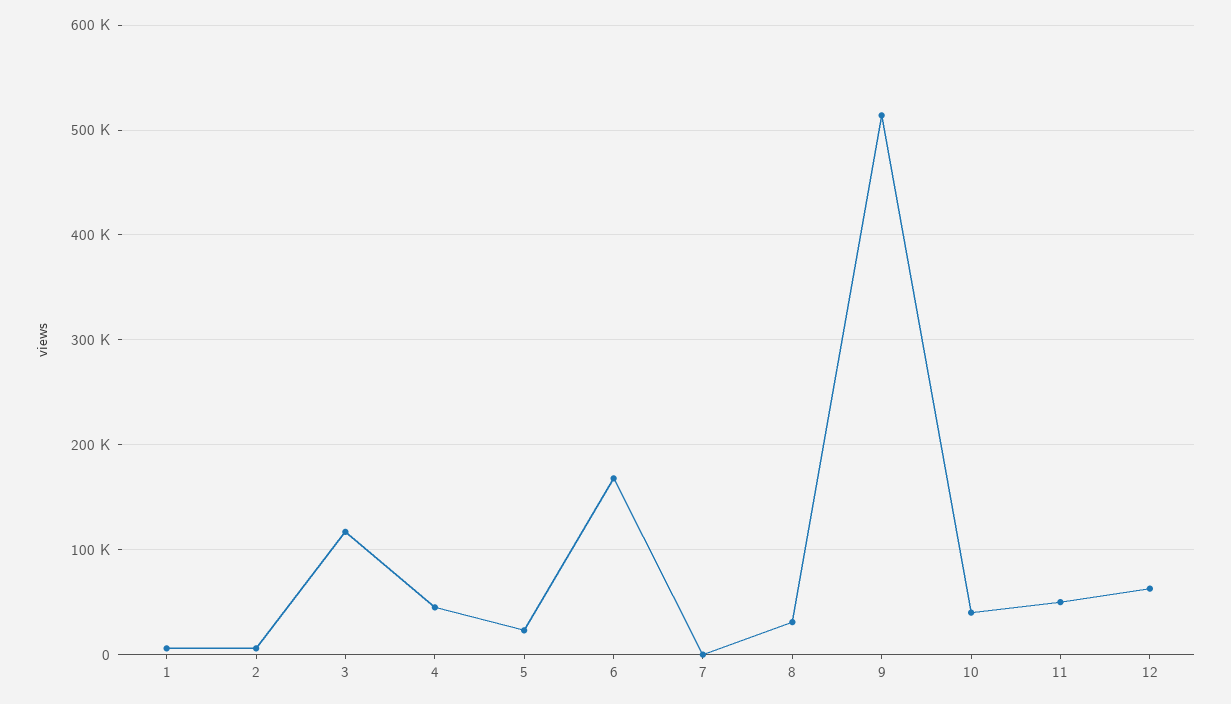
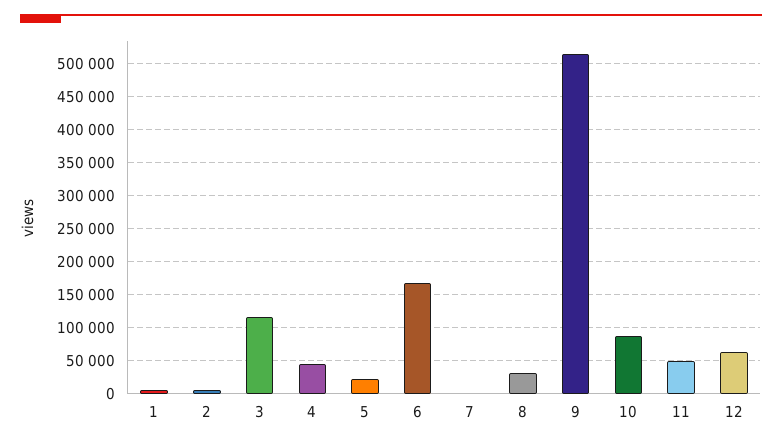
10: 40000 -> 90000

